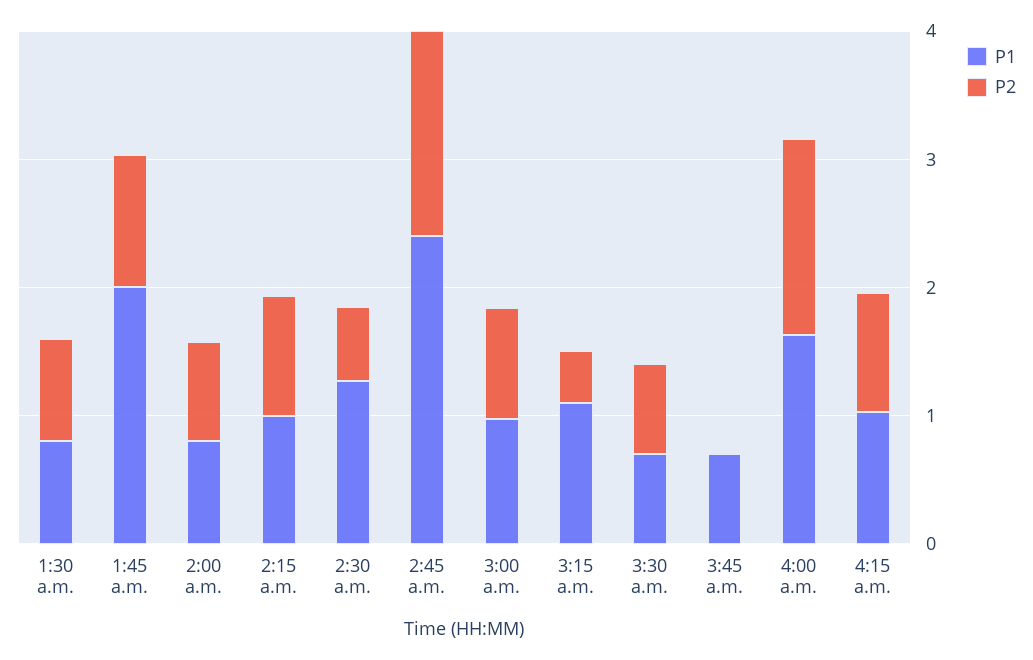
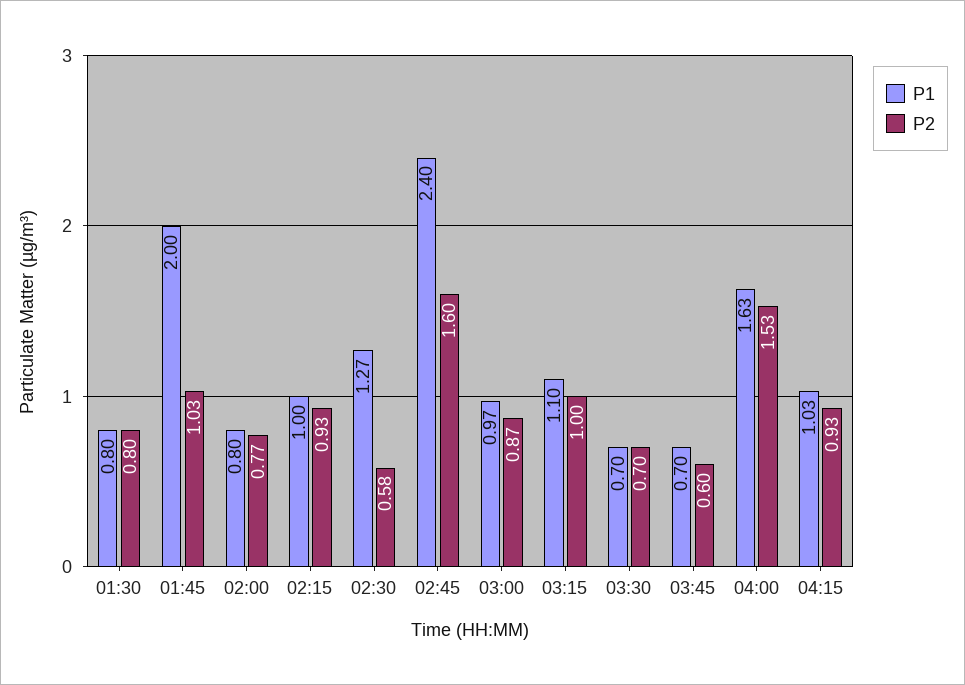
P2, 3:15 a.m.: 0.4 -> 1
P2, 3:45 a.m.: 0 -> 0.6

